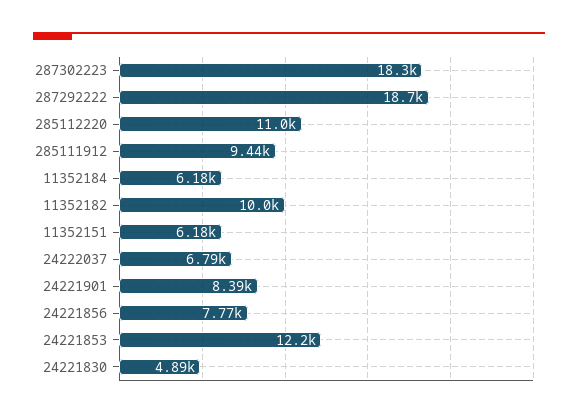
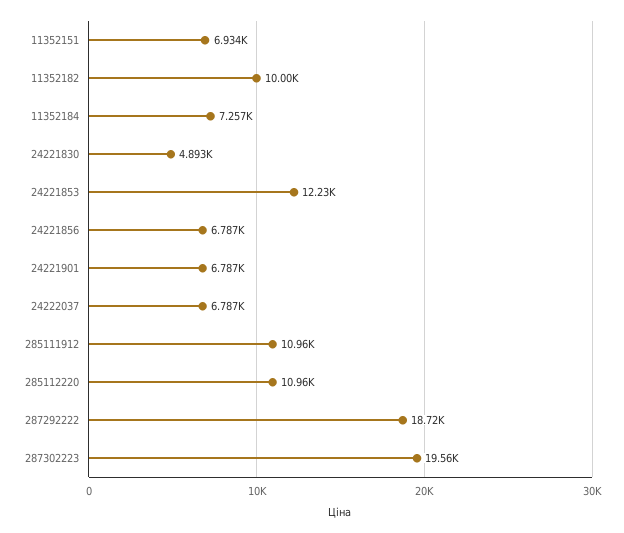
287302223: 18300 -> 19560
285111912: 9440 -> 10960
11352184: 6180 -> 7257
11352151: 6180 -> 6934
24221901: 8390 -> 6787
24221856: 7770 -> 6787

